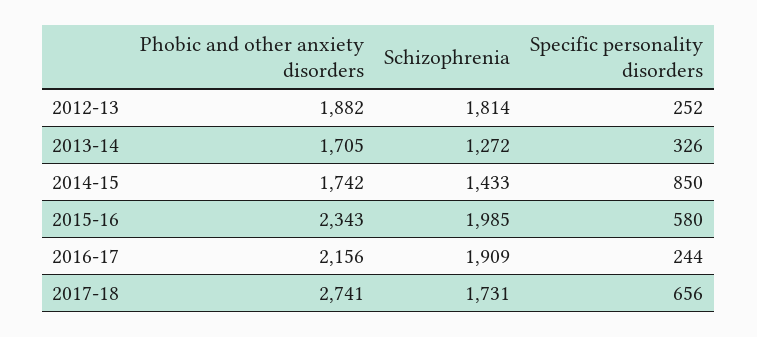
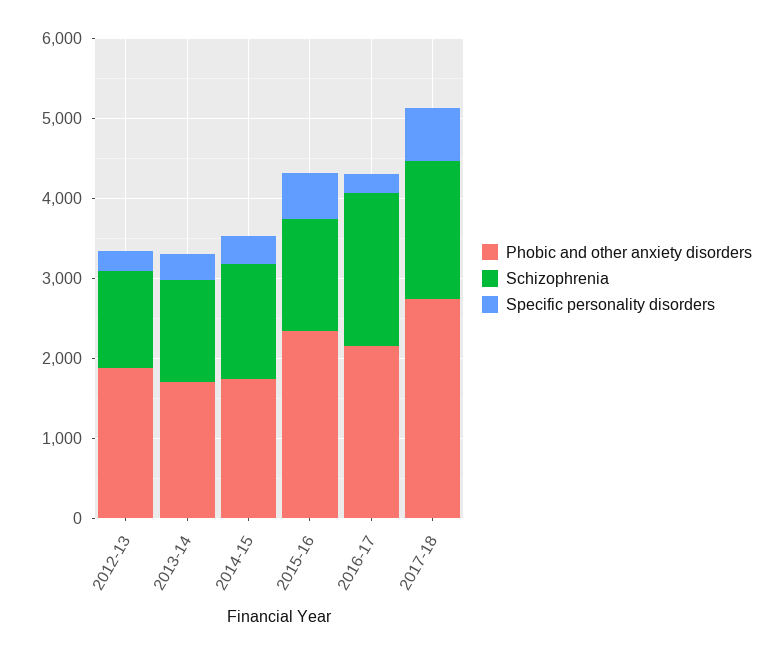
Schizophrenia, 2012-13: 1814 -> 1200
Specific personality disorders, 2014-15: 850 -> 400
Schizophrenia, 2015-16: 1985 -> 1400

